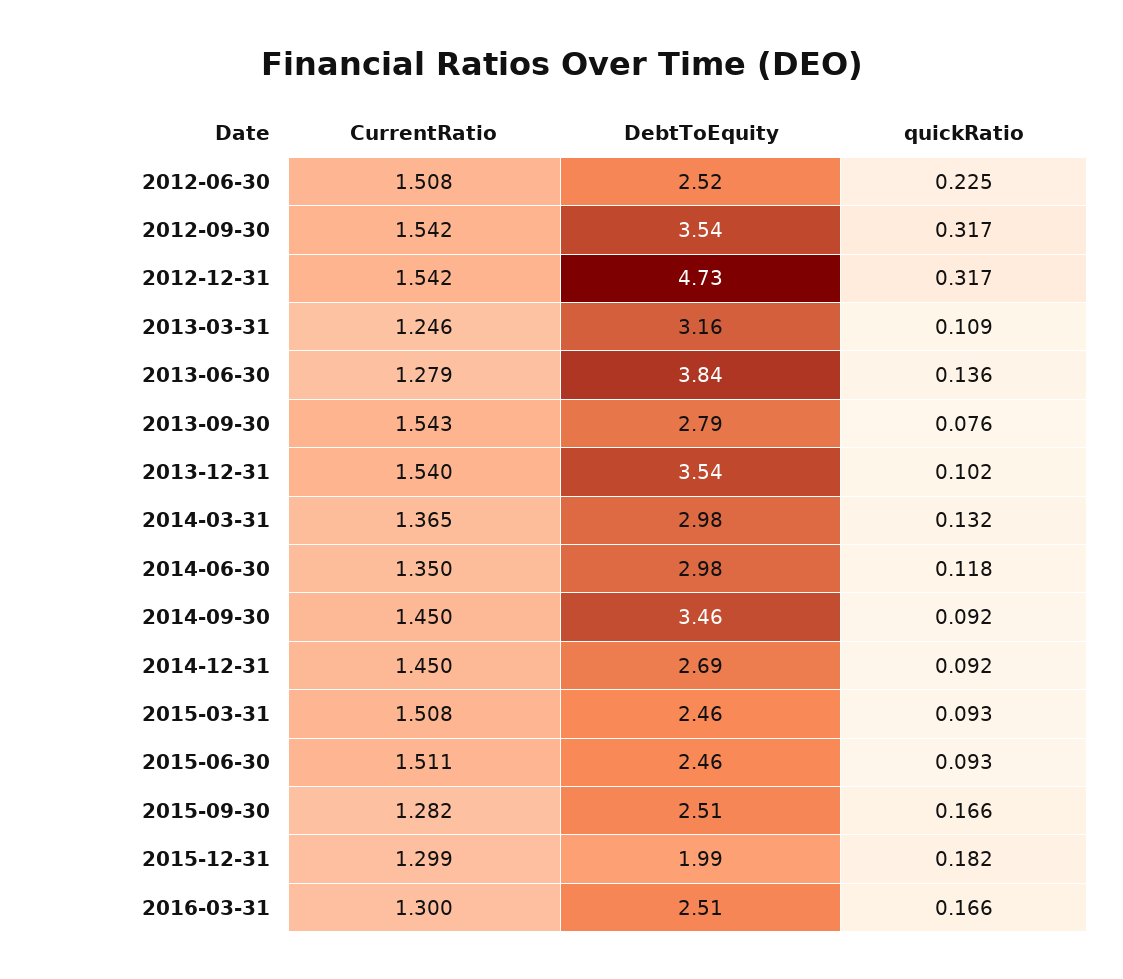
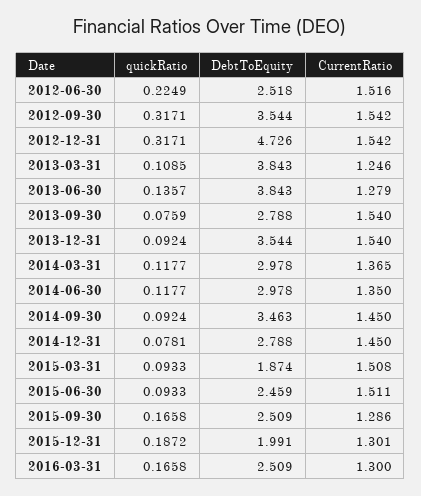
CurrentRatio, 2012-06-30: 1.508 -> 1.516
DebtToEquity, 2013-03-31: 3.16 -> 3.843
CurrentRatio, 2013-09-30: 1.543 -> 1.54
quickRatio, 2013-12-31: 0.102 -> 0.0924
quickRatio, 2014-03-31: 0.132 -> 0.1177
DebtToEquity, 2014-12-31: 2.69 -> 2.788
quickRatio, 2014-12-31: 0.092 -> 0.0781
DebtToEquity, 2015-03-31: 2.46 -> 1.874
CurrentRatio, 2015-09-30: 1.282 -> 1.286
CurrentRatio, 2015-12-31: 1.299 -> 1.301
quickRatio, 2015-12-31: 0.182 -> 0.1872

